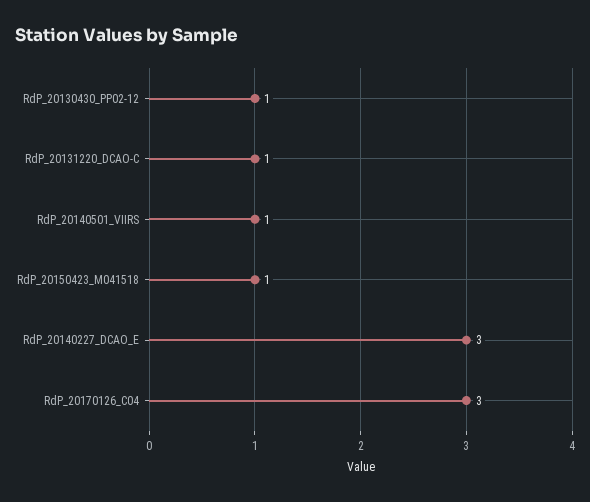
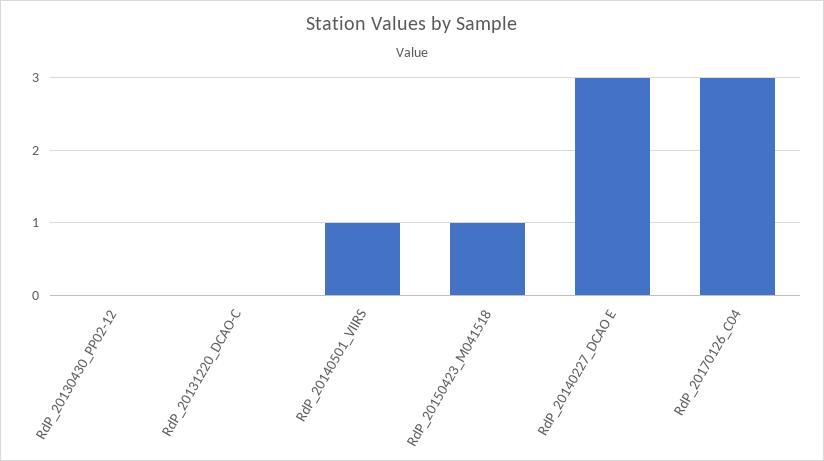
RdP_20130430_PP02-12: 1 -> 0
RdP_20131220_DCAO-C: 1 -> 0

